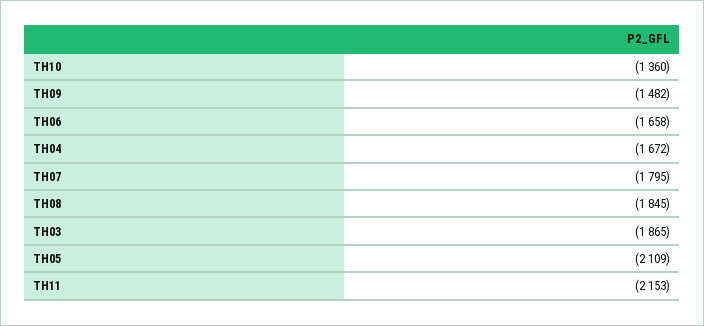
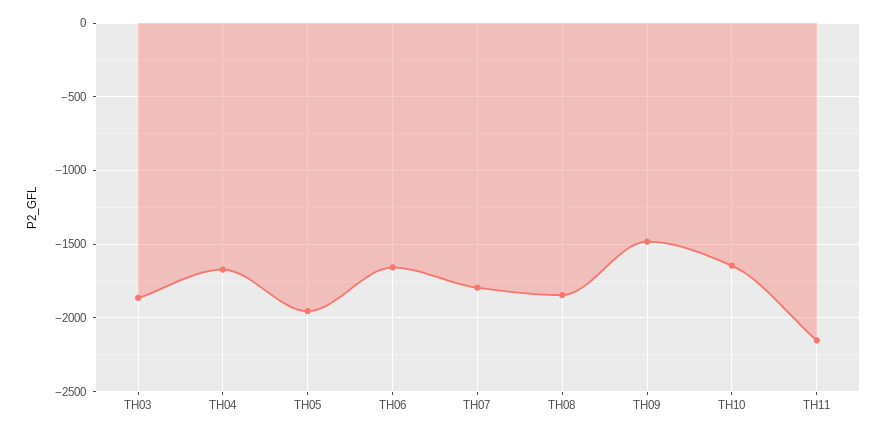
TH10: -1360 -> -1650
TH05: -2109 -> -1950

